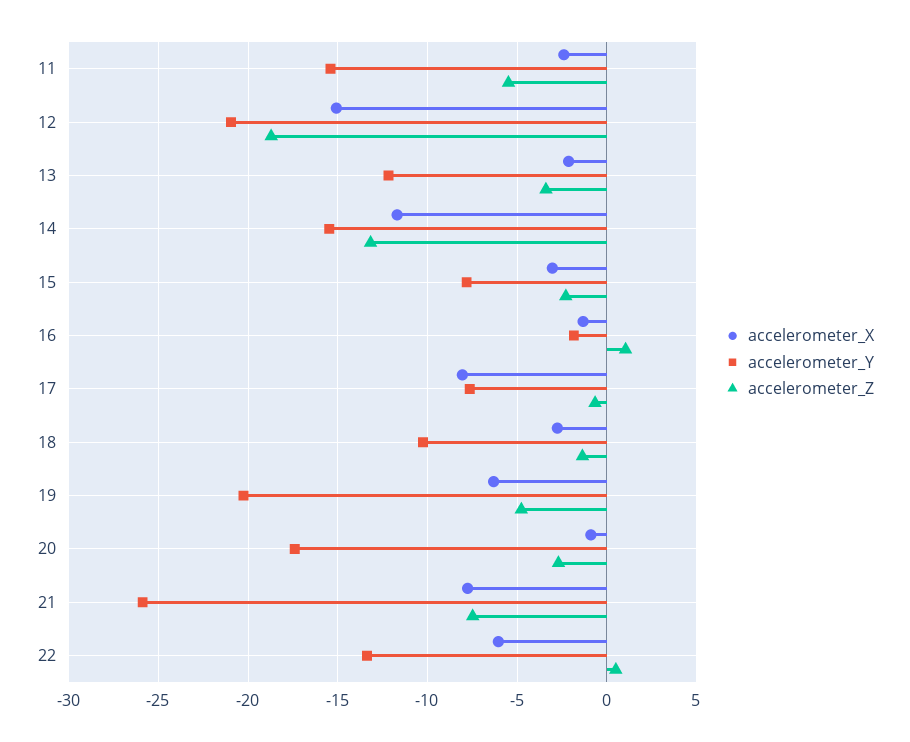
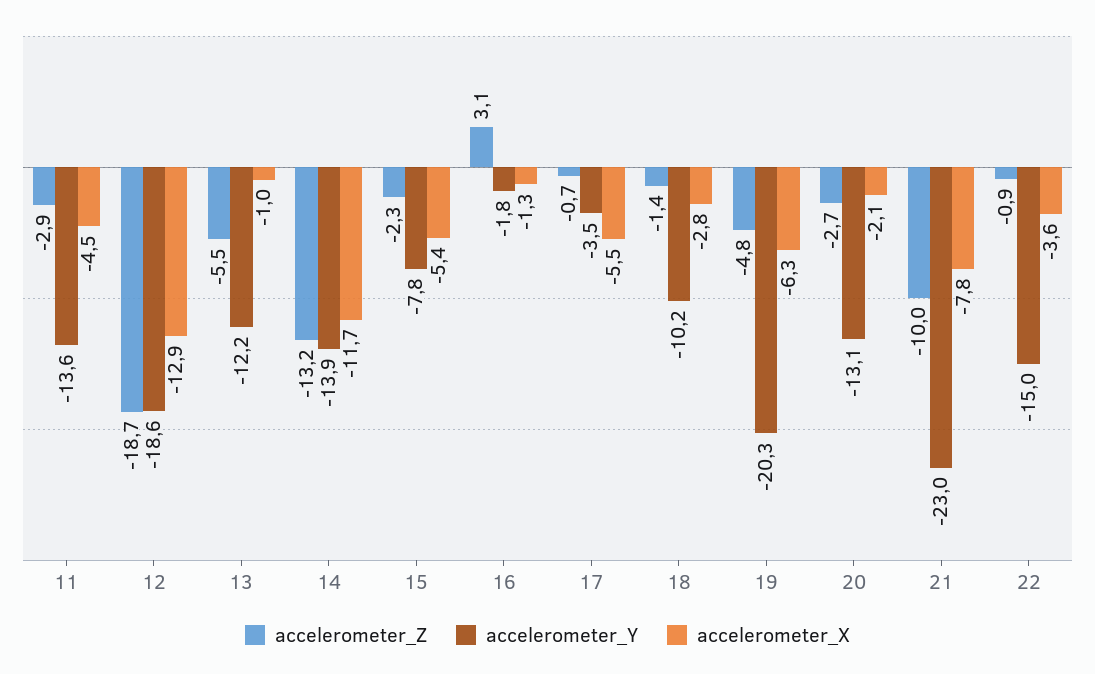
accelerometer_X, 11: -2.5 -> -4.5
accelerometer_Y, 11: -15.5 -> -13.6
accelerometer_Z, 11: -5.5 -> -2.9
accelerometer_X, 12: -15 -> -12.9
accelerometer_Y, 12: -21 -> -18.6
accelerometer_X, 13: -2 -> -1
accelerometer_Z, 13: -3.5 -> -5.5
accelerometer_Y, 14: -15.5 -> -13.9
accelerometer_X, 15: -3 -> -5.4
accelerometer_Z, 16: 1 -> 3.1
accelerometer_X, 17: -8 -> -5.5
accelerometer_Y, 17: -7.5 -> -3.5
accelerometer_X, 20: -1 -> -2.1
accelerometer_Y, 20: -17.5 -> -13.1
accelerometer_Y, 21: -26 -> -23
accelerometer_Z, 21: -7.5 -> -10
accelerometer_X, 22: -6 -> -3.6
accelerometer_Y, 22: -13.5 -> -15
accelerometer_Z, 22: 0.5 -> -0.9

